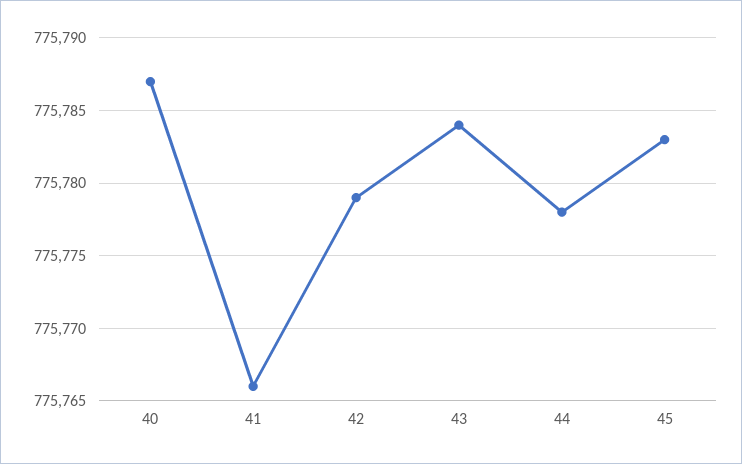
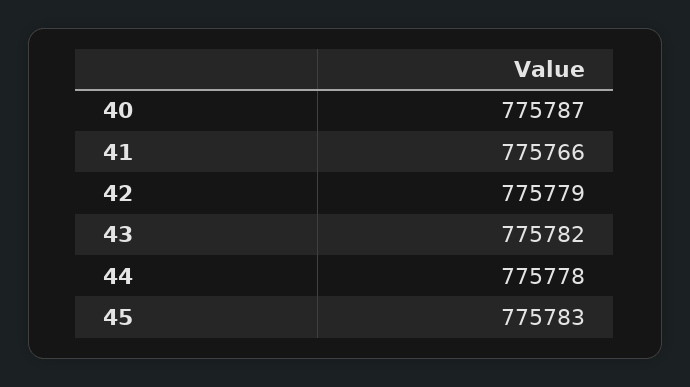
43: 775784 -> 775782

